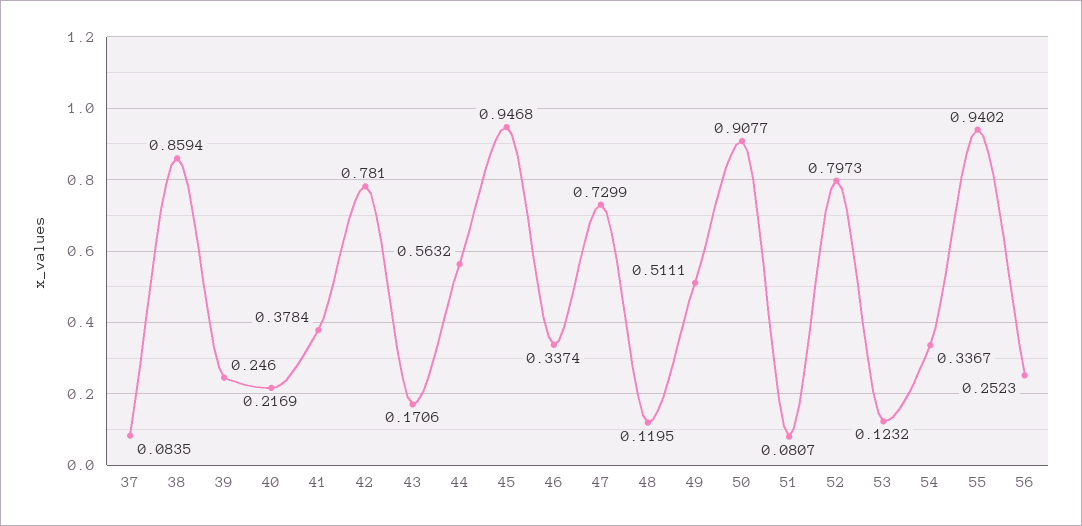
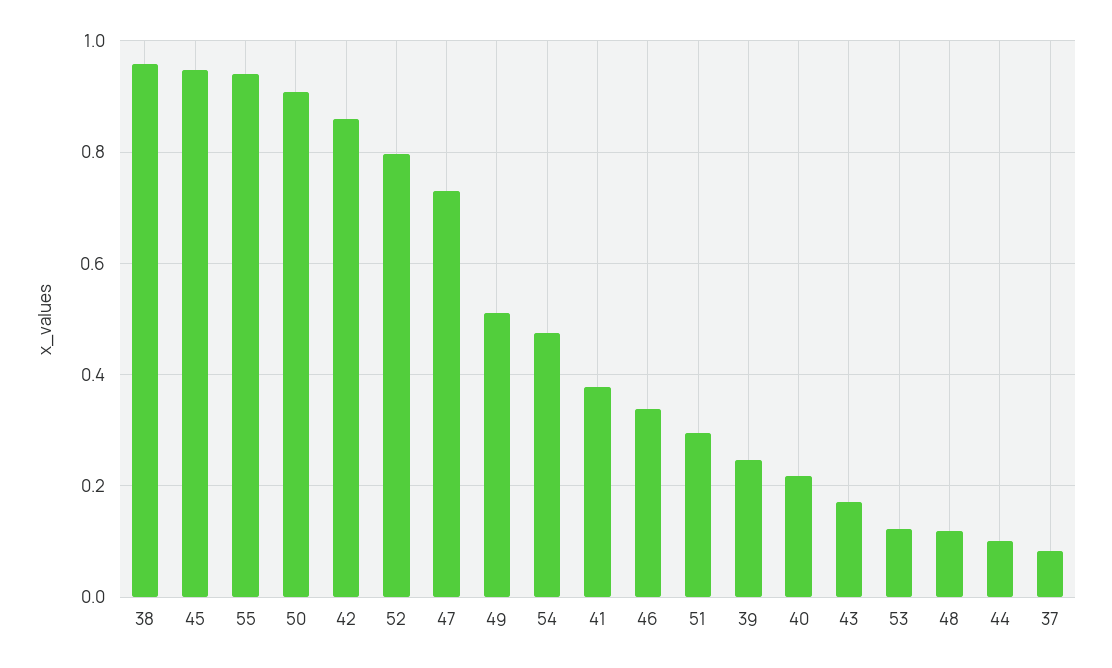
38: 0.8594 -> 0.96
42: 0.781 -> 0.86
44: 0.5632 -> 0.1
51: 0.0807 -> 0.3
54: 0.3367 -> 0.48
56: 0.2523 -> none

